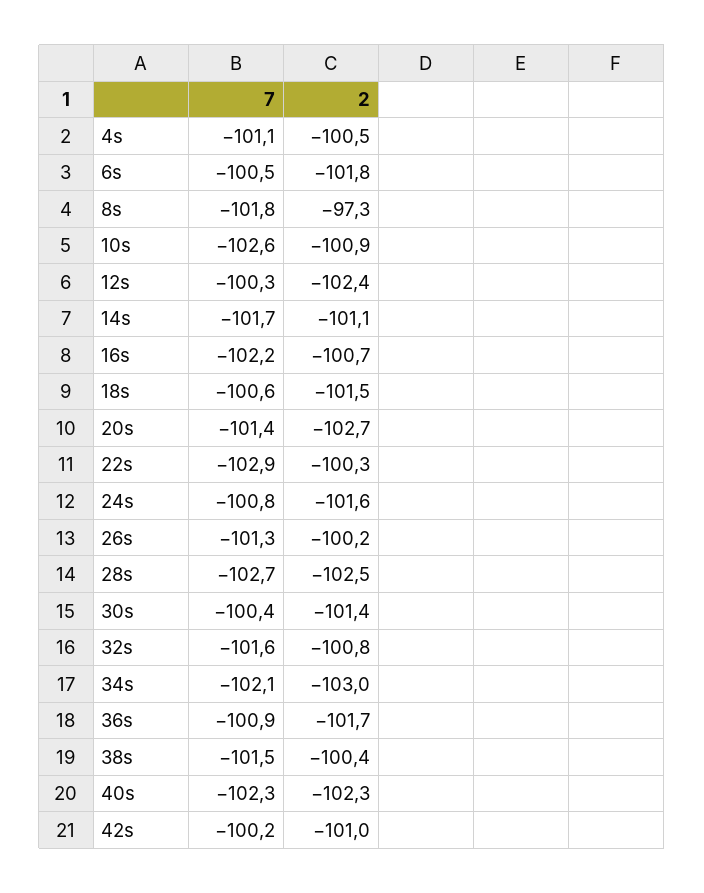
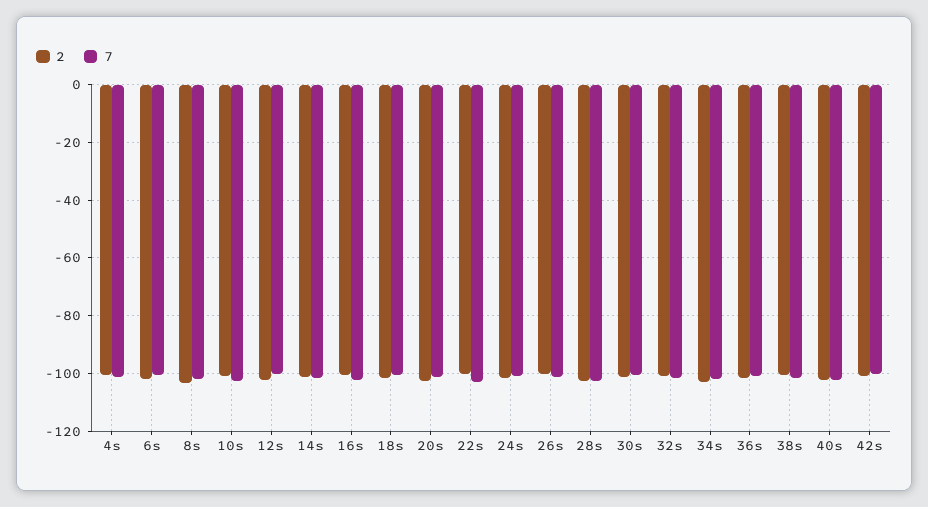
2, 8s: -97.3 -> -102.5

